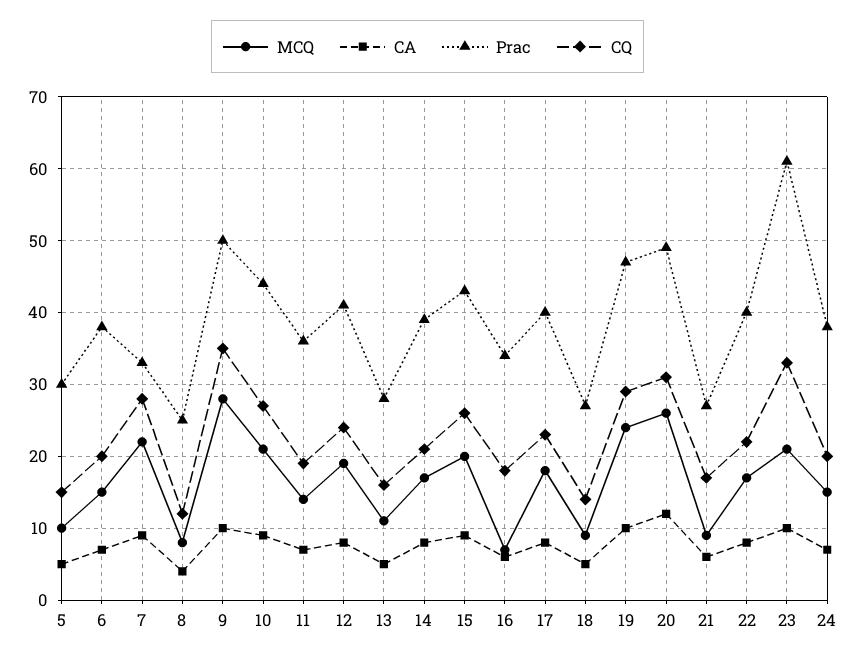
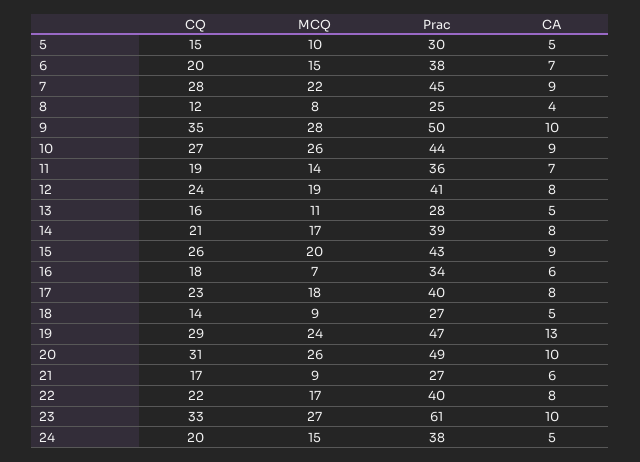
Prac, 7: 33 -> 45
MCQ, 10: 21 -> 26
CA, 19: 10 -> 13
CA, 20: 12 -> 10
MCQ, 23: 21 -> 27
CA, 24: 7 -> 5

